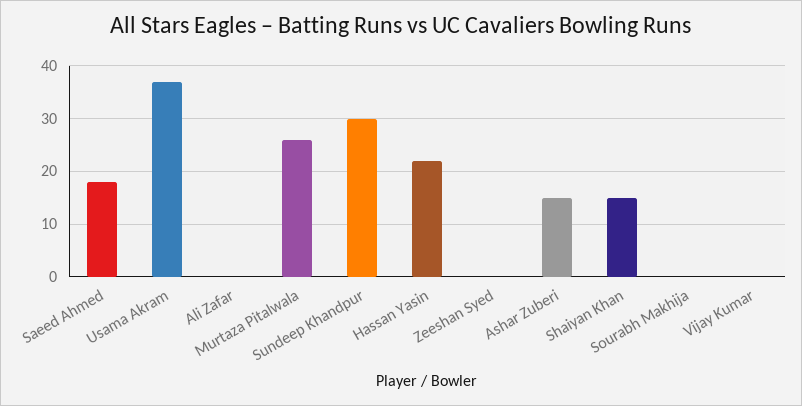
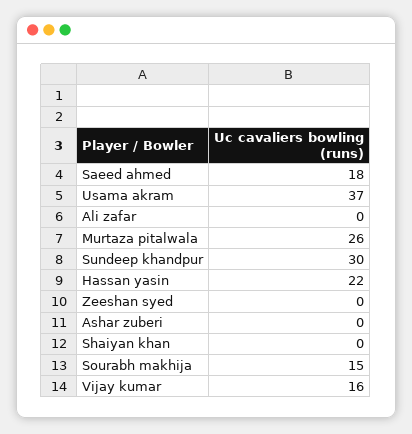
Ashar Zuberi: 15 -> 0
Shaiyan Khan: 15 -> 0
Sourabh Makhija: 0 -> 15
Vijay Kumar: 0 -> 16

